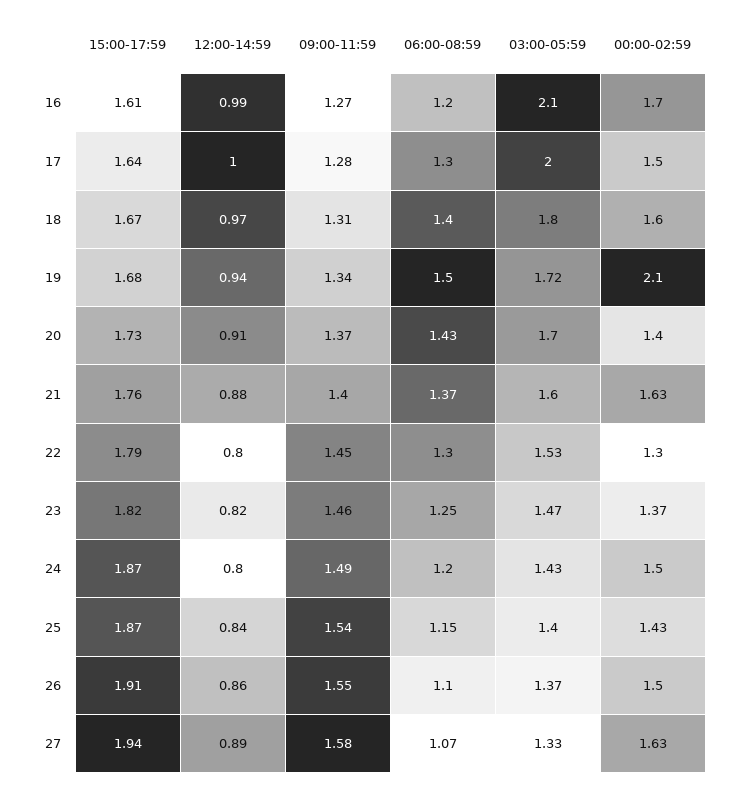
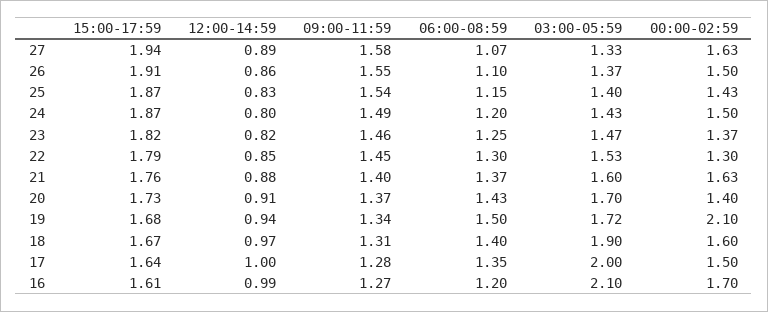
06:00-08:59, 17: 1.3 -> 1.35
03:00-05:59, 18: 1.8 -> 1.9
12:00-14:59, 22: 0.8 -> 0.85
12:00-14:59, 25: 0.84 -> 0.83

